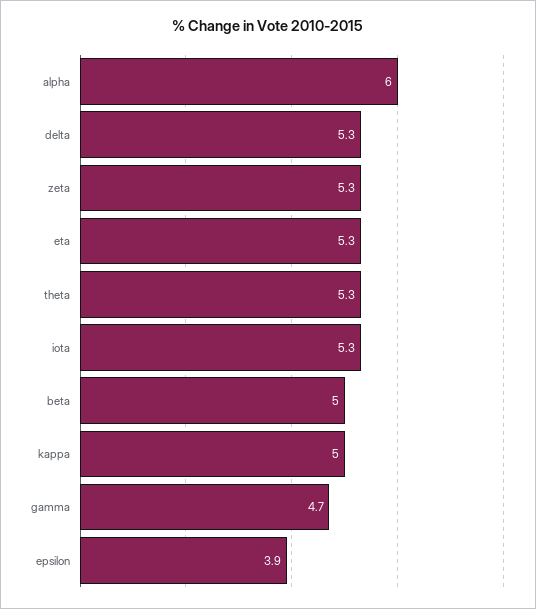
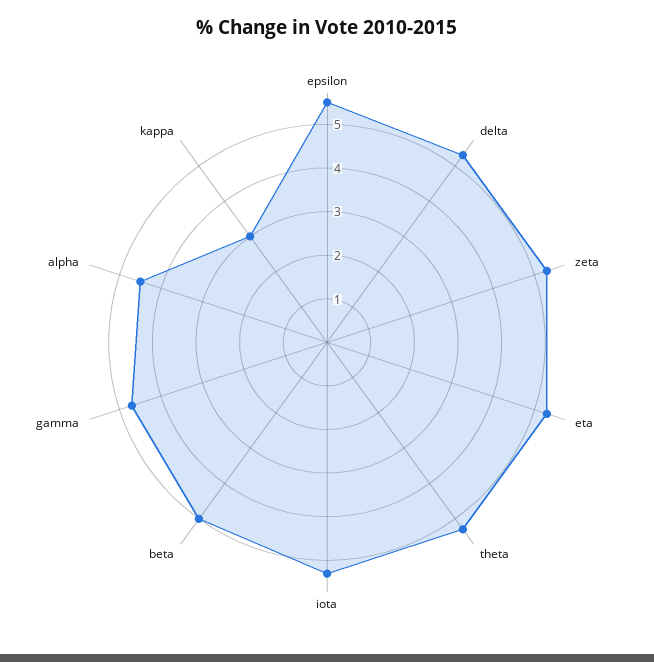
alpha: 6 -> 4.5
kappa: 5 -> 3
epsilon: 3.9 -> 5.5

